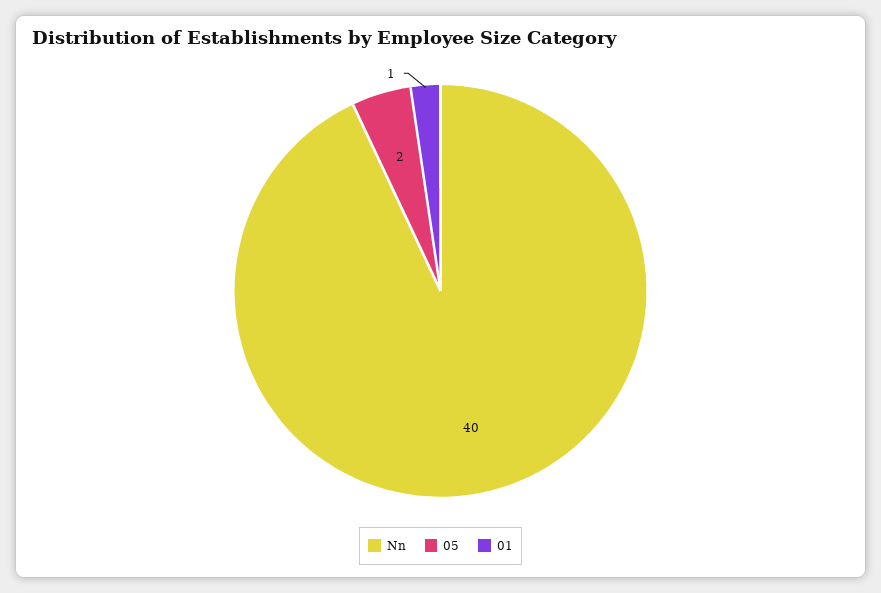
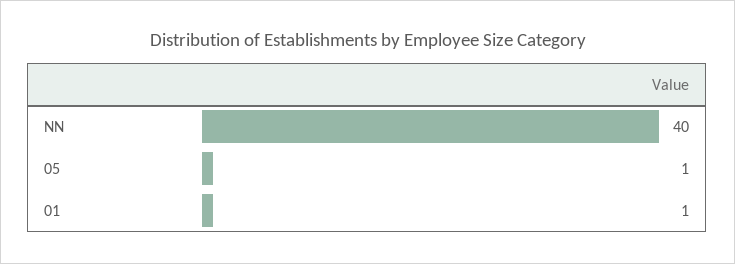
05: 2 -> 1

